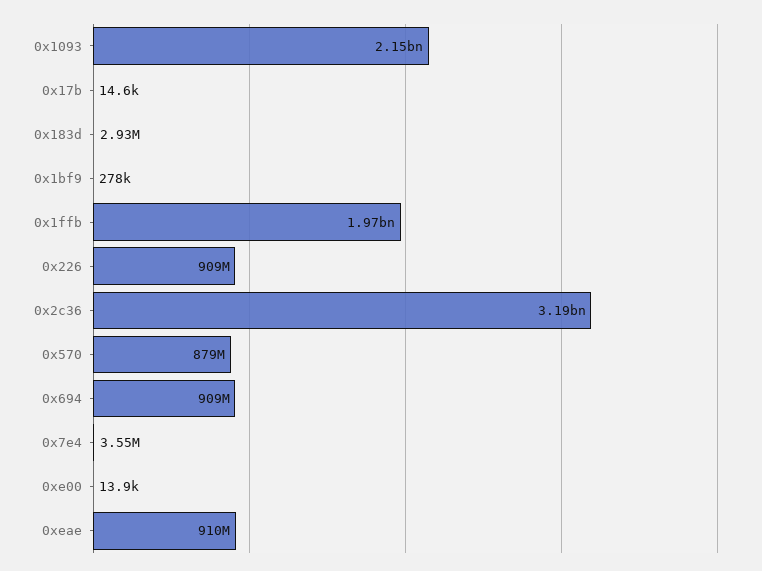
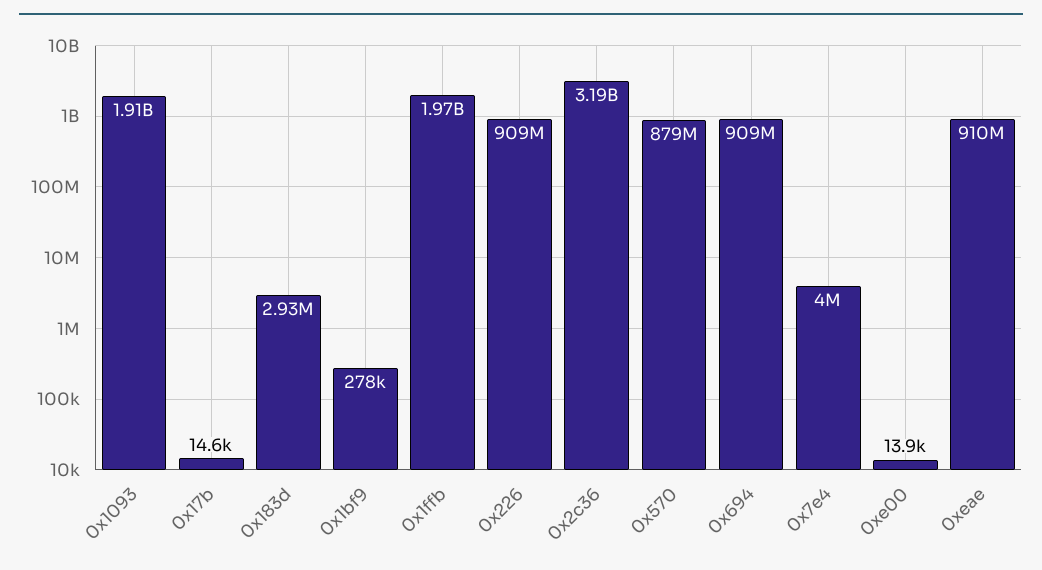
0x1093: 2150000000 -> 1910000000
0x7e4: 3550000 -> 4000000

